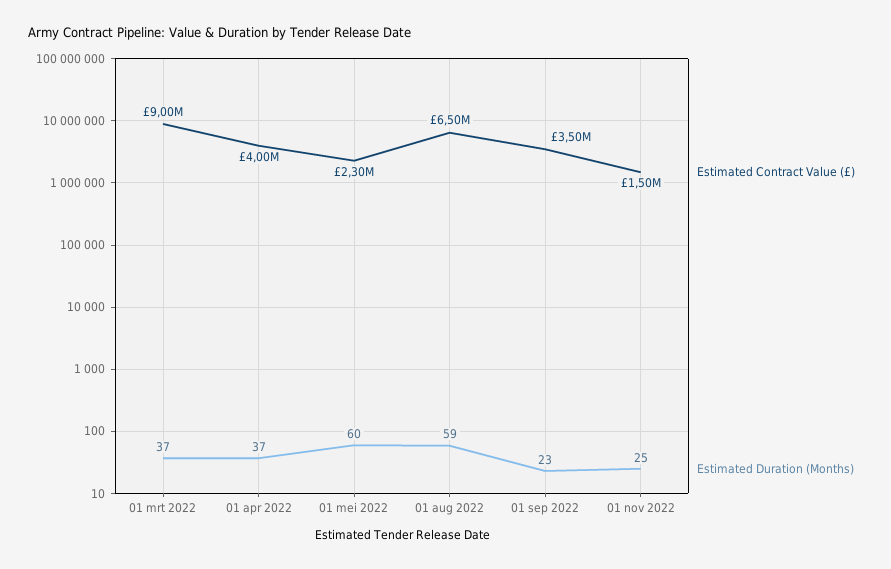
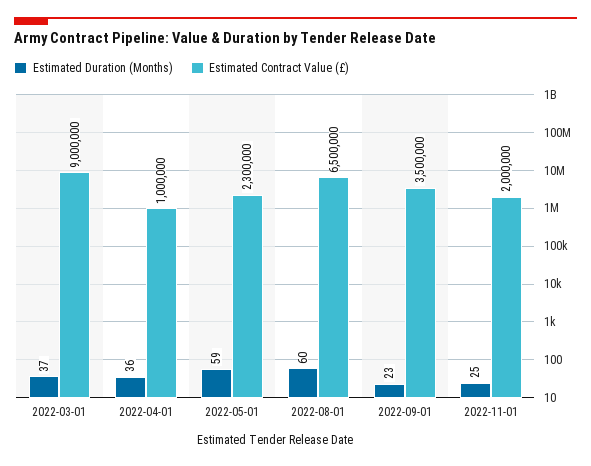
Estimated Contract Value (£), 01 apr 2022: 4000000 -> 1000000
Estimated Duration (Months), 01 apr 2022: 37 -> 36
Estimated Duration (Months), 01 mei 2022: 60 -> 59
Estimated Duration (Months), 01 aug 2022: 59 -> 60
Estimated Contract Value (£), 01 nov 2022: 1500000 -> 2000000

